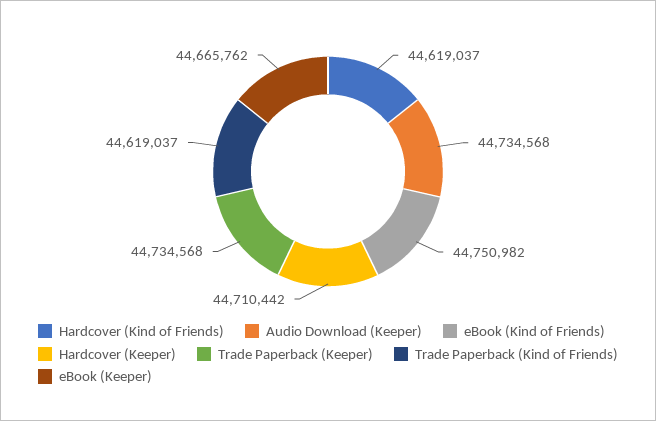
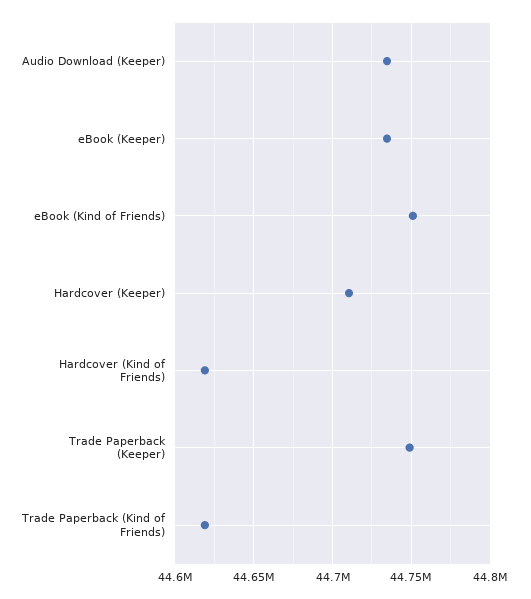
Trade Paperback (Keeper): 44734568 -> 44750000
eBook (Keeper): 44665762 -> 44735000

